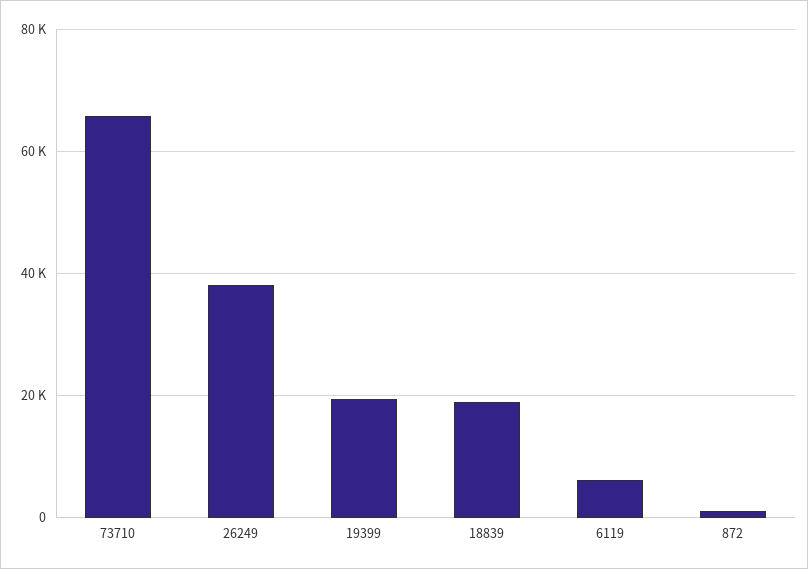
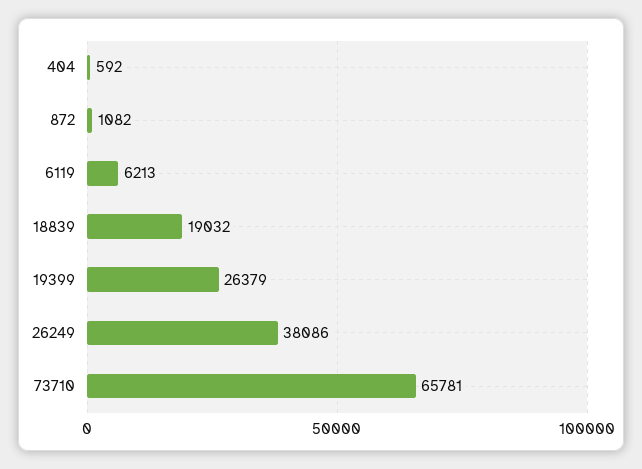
19399: 20000 -> 26379
404: none -> 592

